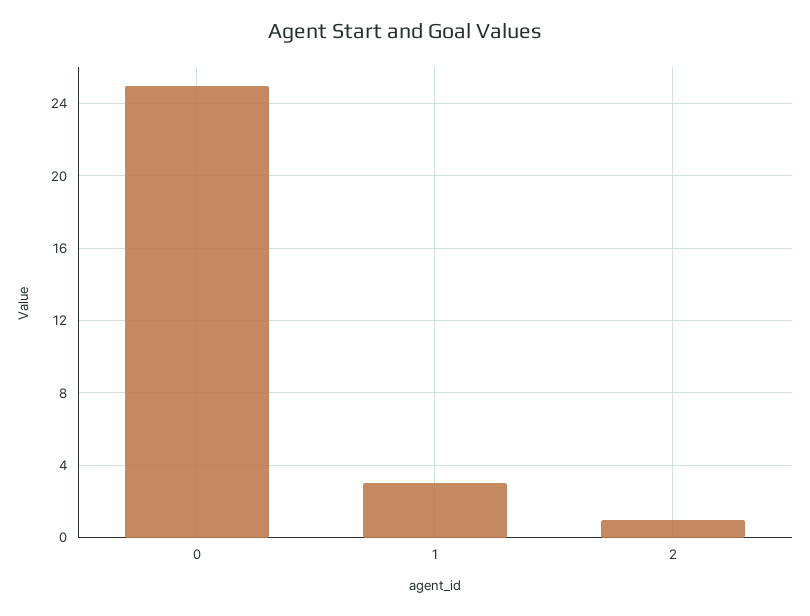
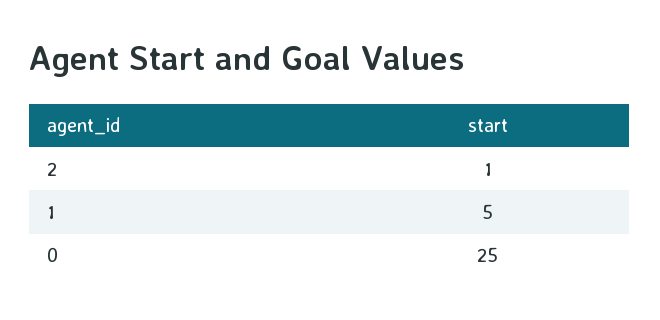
1: 3 -> 5

